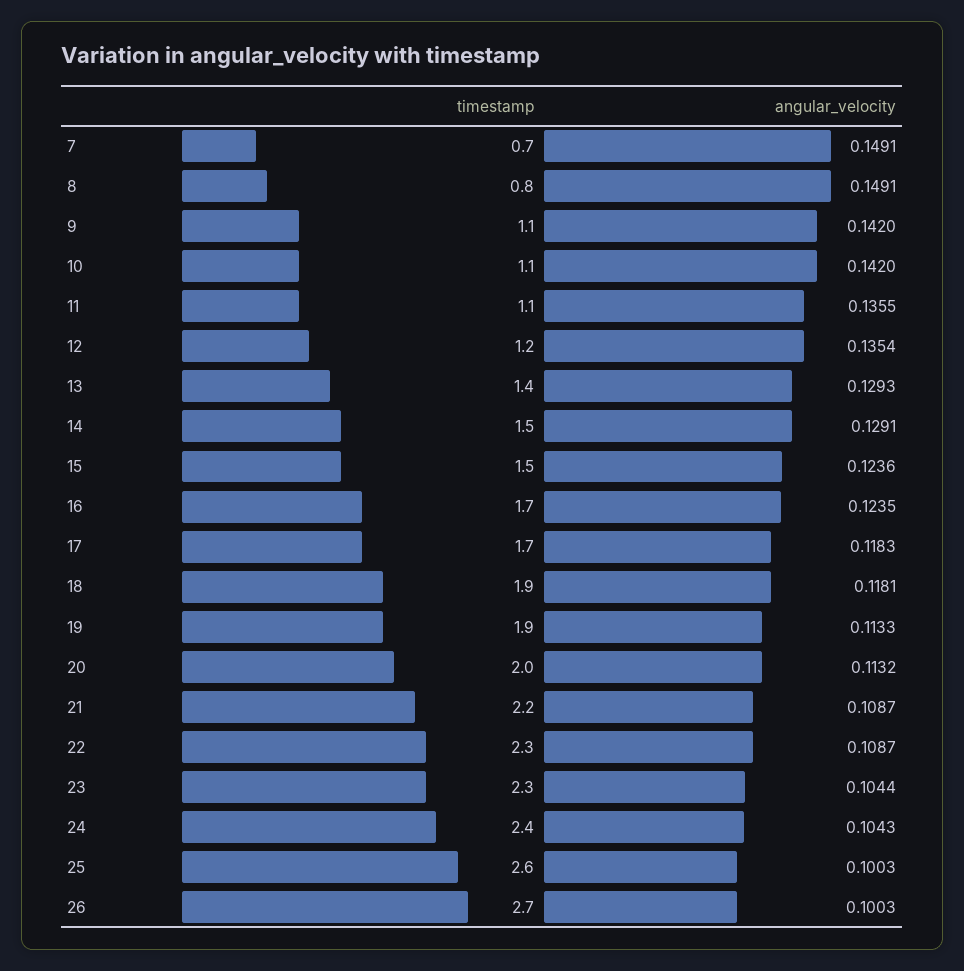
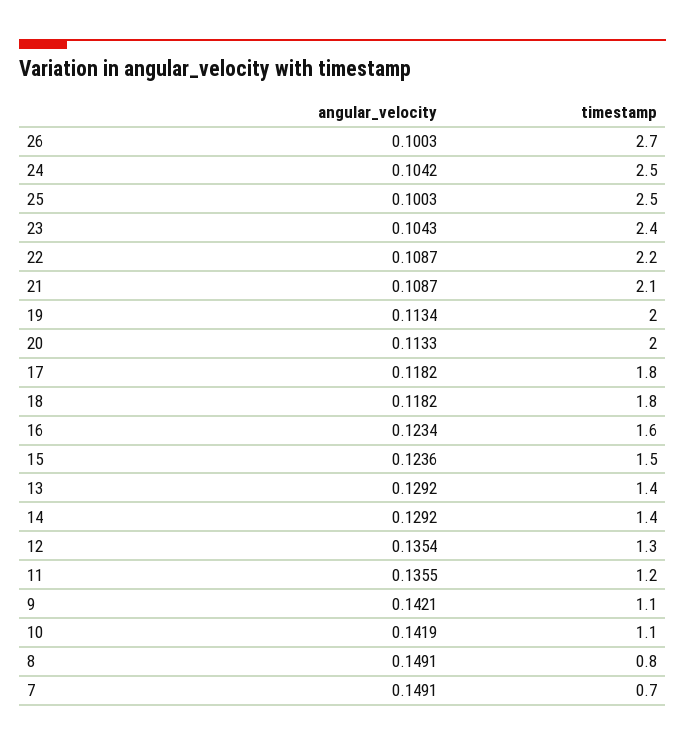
angular_velocity, 9: 0.142 -> 0.1421
angular_velocity, 10: 0.142 -> 0.1419
timestamp, 11: 1.1 -> 1.2
timestamp, 12: 1.2 -> 1.3
angular_velocity, 13: 0.1293 -> 0.1292
timestamp, 14: 1.5 -> 1.4
angular_velocity, 14: 0.1291 -> 0.1292
timestamp, 16: 1.7 -> 1.6
angular_velocity, 16: 0.1235 -> 0.1234
timestamp, 17: 1.7 -> 1.8
angular_velocity, 17: 0.1183 -> 0.1182
timestamp, 18: 1.9 -> 1.8
angular_velocity, 18: 0.1181 -> 0.1182
timestamp, 19: 1.9 -> 2
angular_velocity, 19: 0.1133 -> 0.1134
angular_velocity, 20: 0.1132 -> 0.1133
timestamp, 21: 2.2 -> 2.1
timestamp, 22: 2.3 -> 2.2
timestamp, 23: 2.3 -> 2.4
angular_velocity, 23: 0.1044 -> 0.1043
timestamp, 24: 2.4 -> 2.5
angular_velocity, 24: 0.1043 -> 0.1042
timestamp, 25: 2.6 -> 2.5

